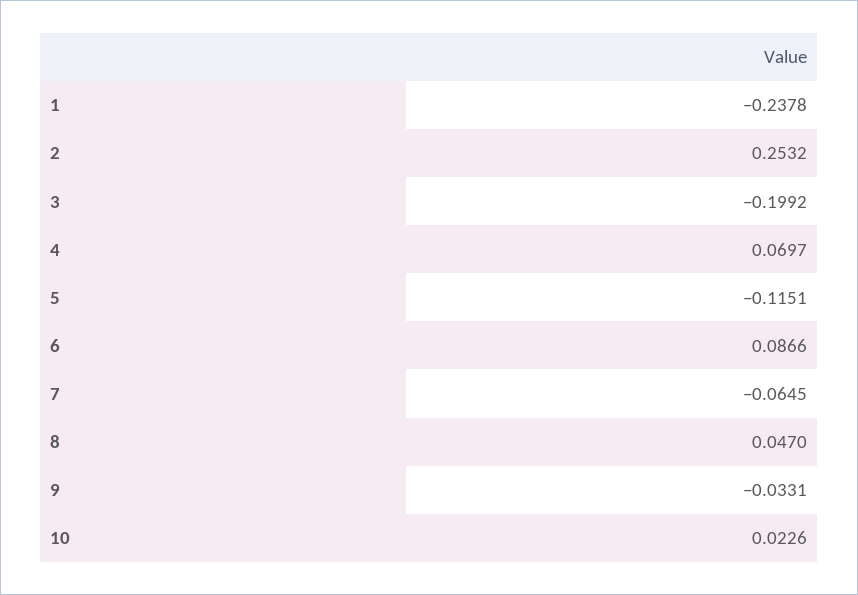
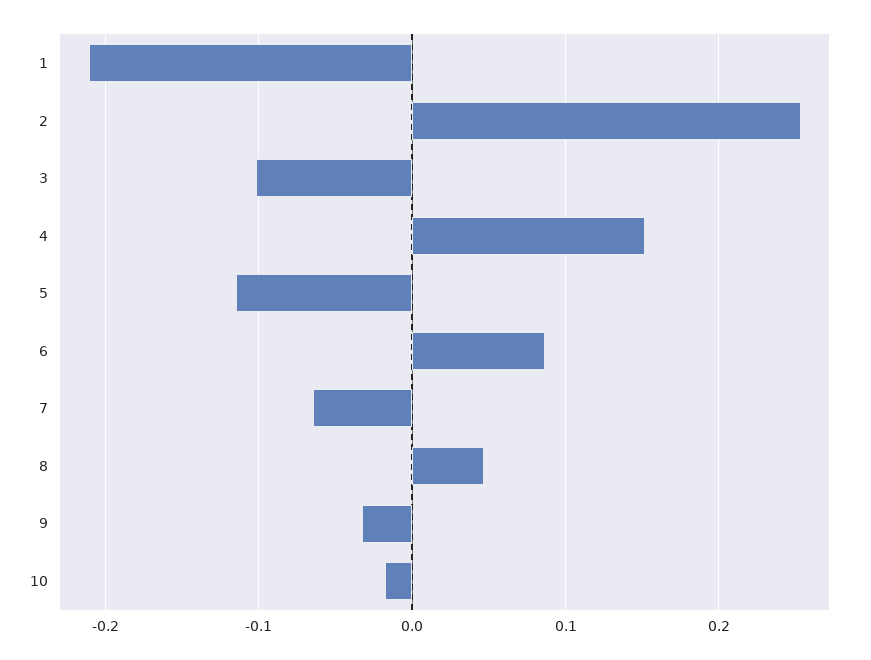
1: -0.2378 -> -0.21
3: -0.1992 -> -0.1
4: 0.0697 -> 0.15
10: 0.0226 -> -0.02

